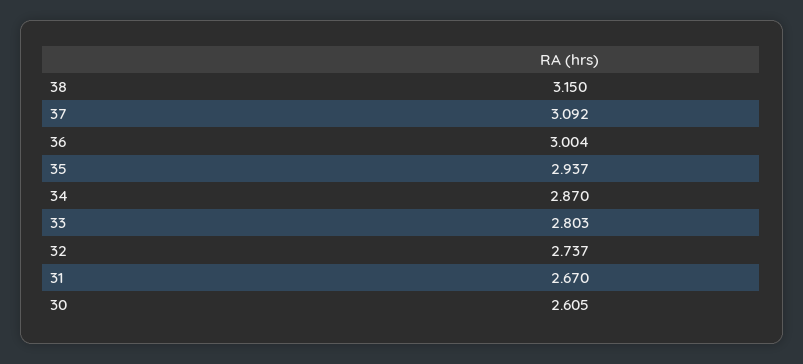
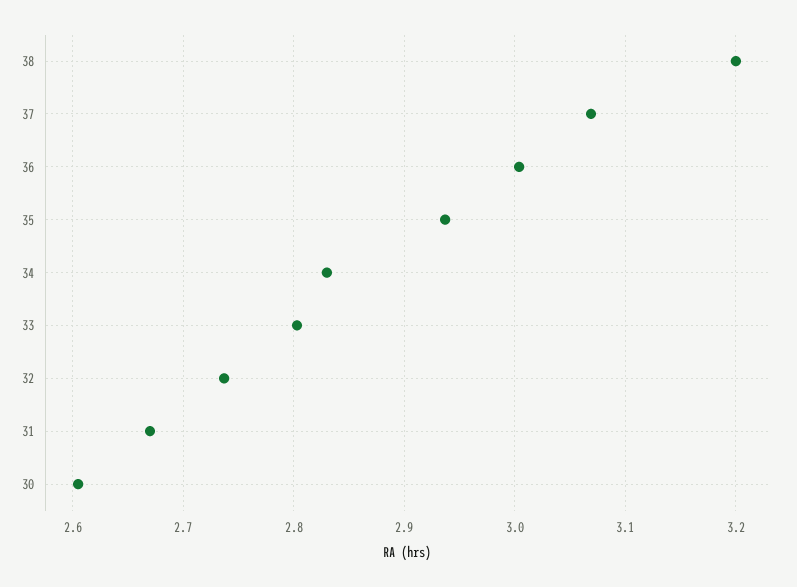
38: 3.15 -> 3.2
37: 3.092 -> 3.07
34: 2.87 -> 2.83

